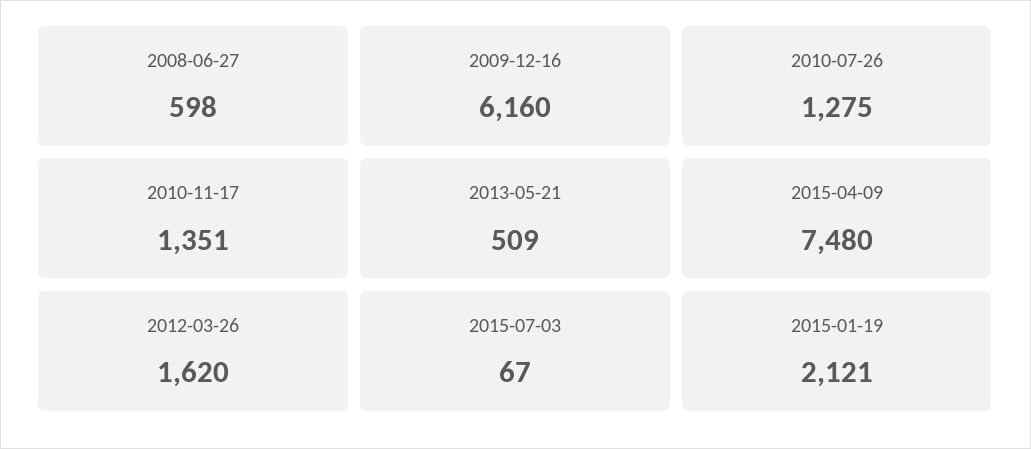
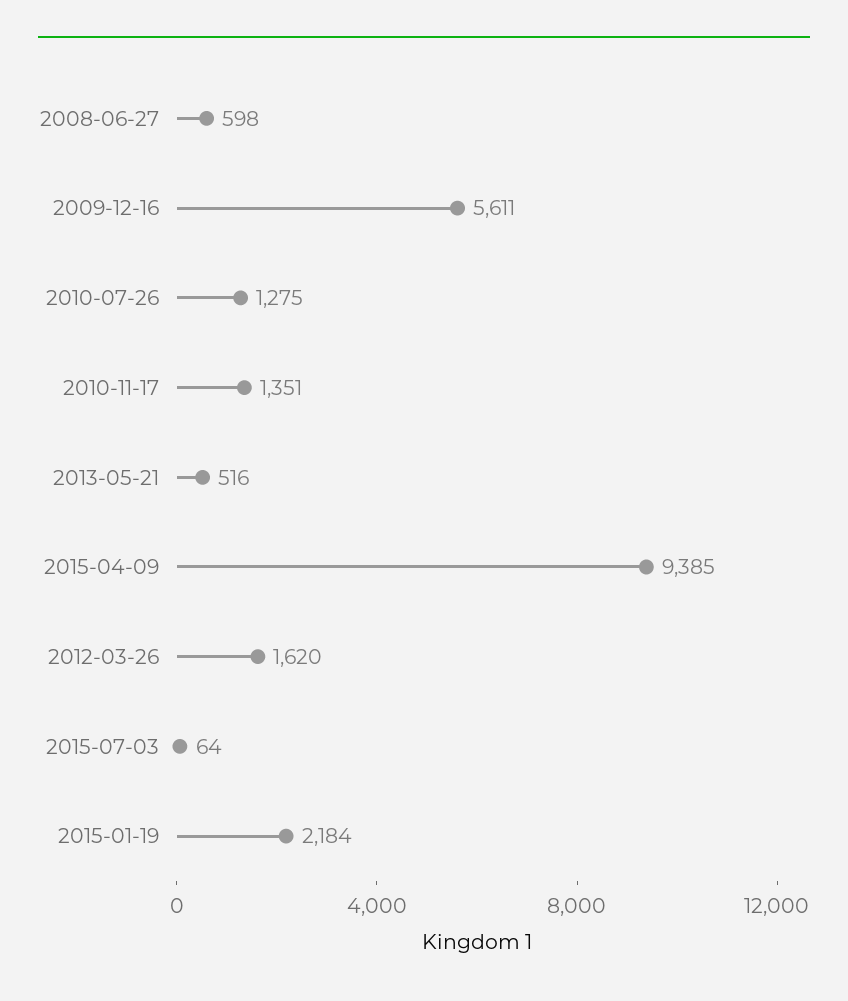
2009-12-16: 6160 -> 5611
2013-05-21: 509 -> 516
2015-04-09: 7480 -> 9385
2015-07-03: 67 -> 64
2015-01-19: 2121 -> 2184

